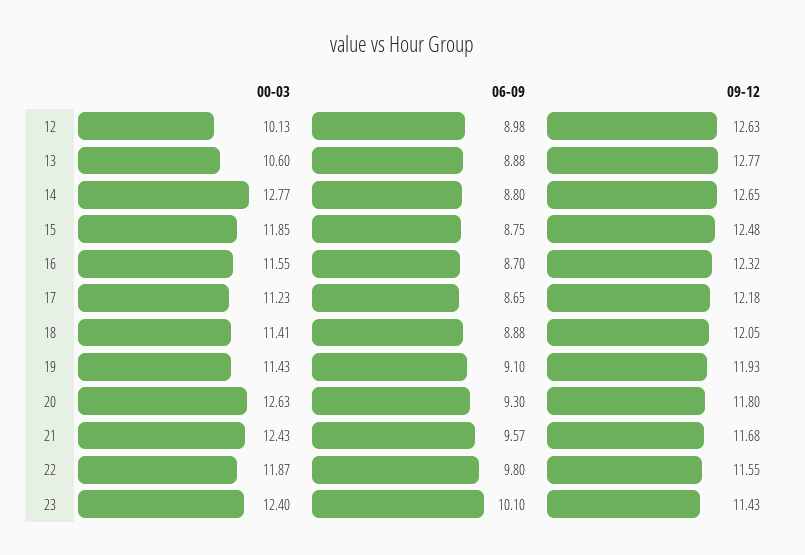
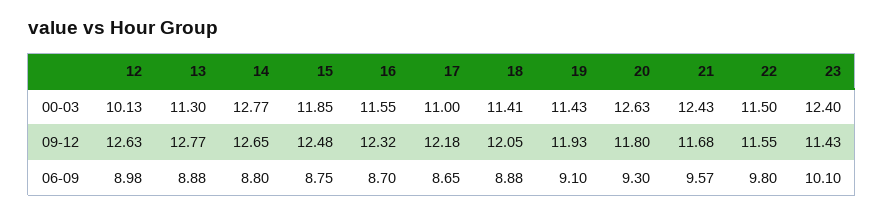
00-03, 13: 10.6 -> 11.3
00-03, 17: 11.23 -> 11
00-03, 22: 11.87 -> 11.5

